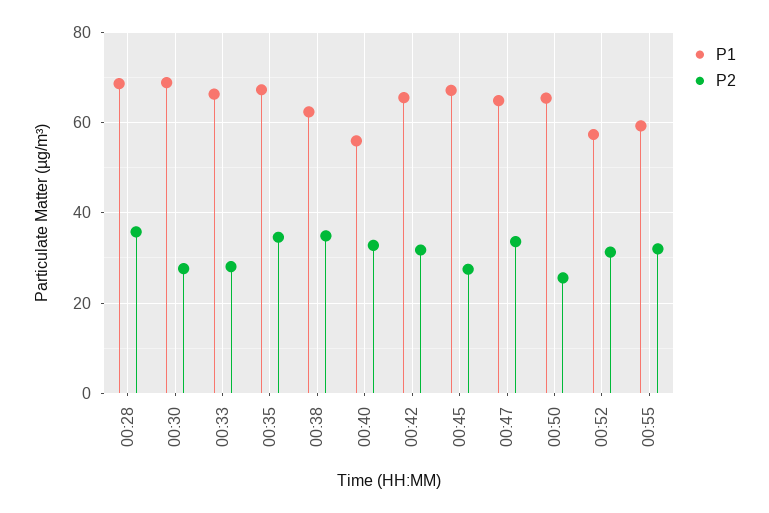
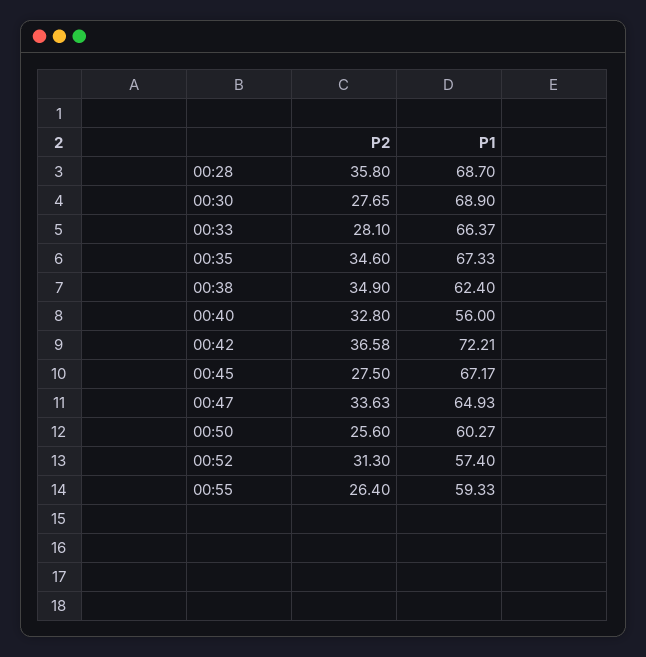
P1, 00:42: 66 -> 72.21
P2, 00:42: 32 -> 36.58
P1, 00:50: 66 -> 60.27
P2, 00:55: 32 -> 26.4

